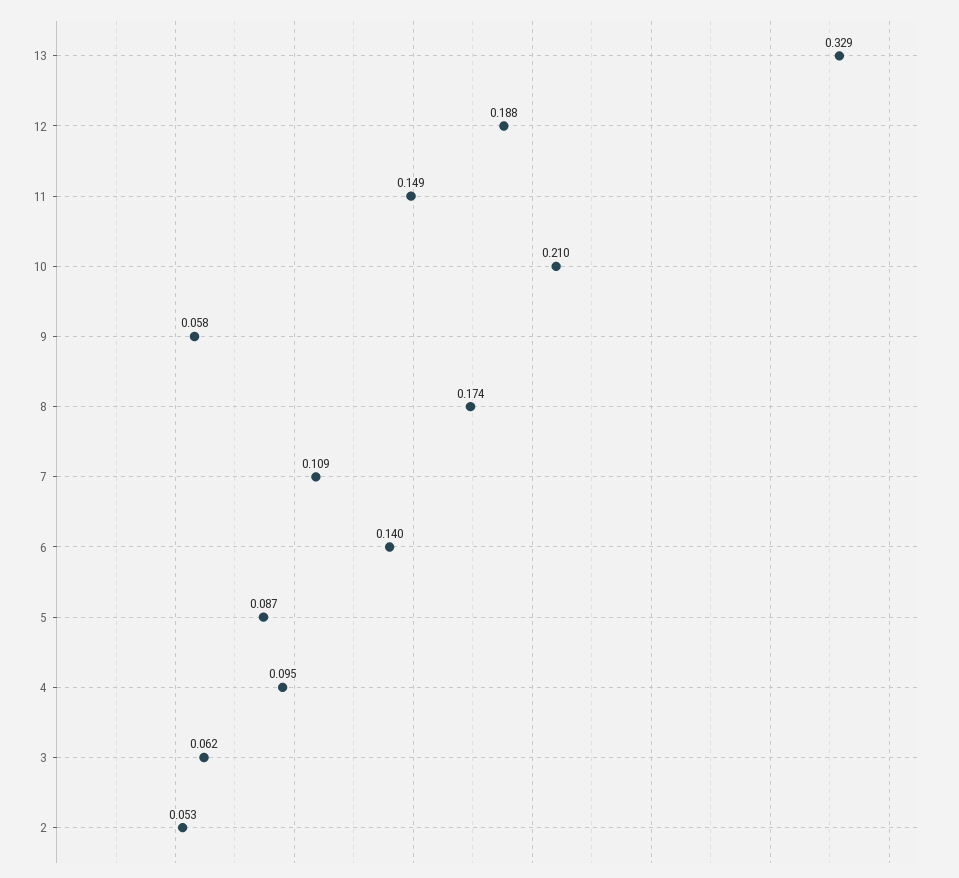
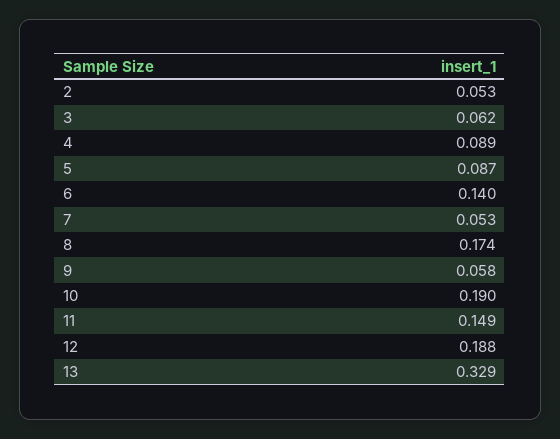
10: 0.21 -> 0.19
7: 0.109 -> 0.053
4: 0.095 -> 0.089

